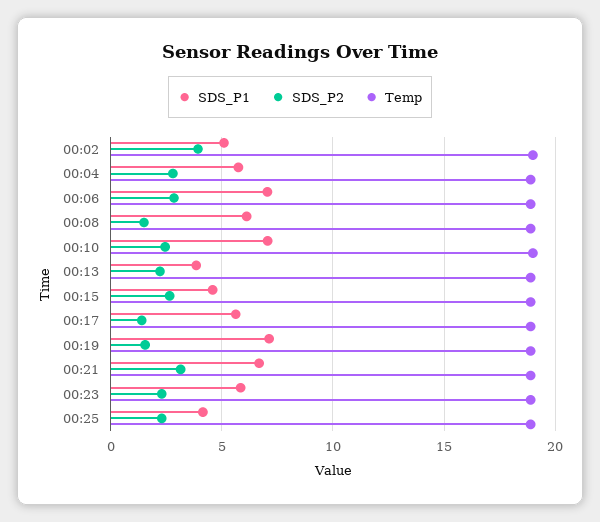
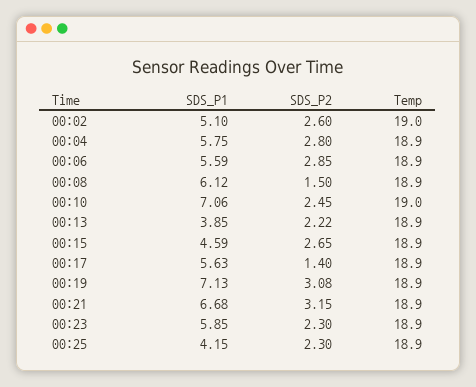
SDS_P2, 00:02: 4 -> 2.6
SDS_P1, 00:06: 7 -> 5.59
SDS_P2, 00:19: 1.5 -> 3.08

